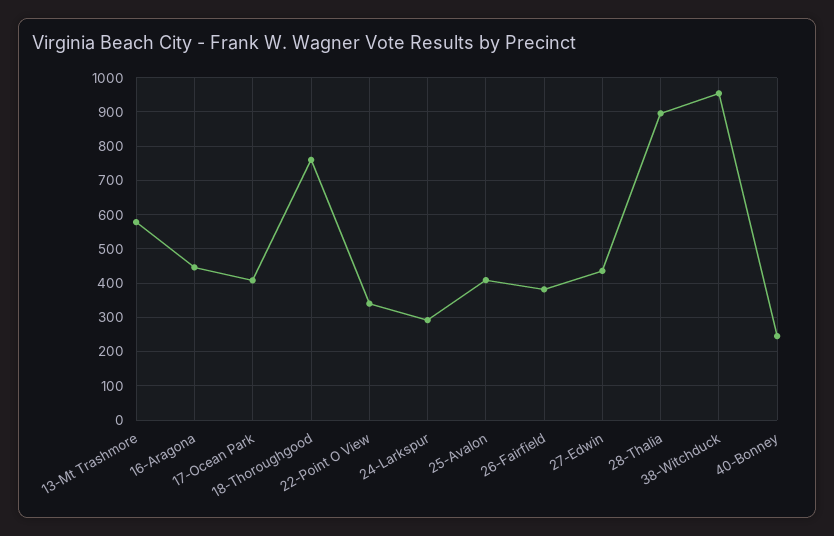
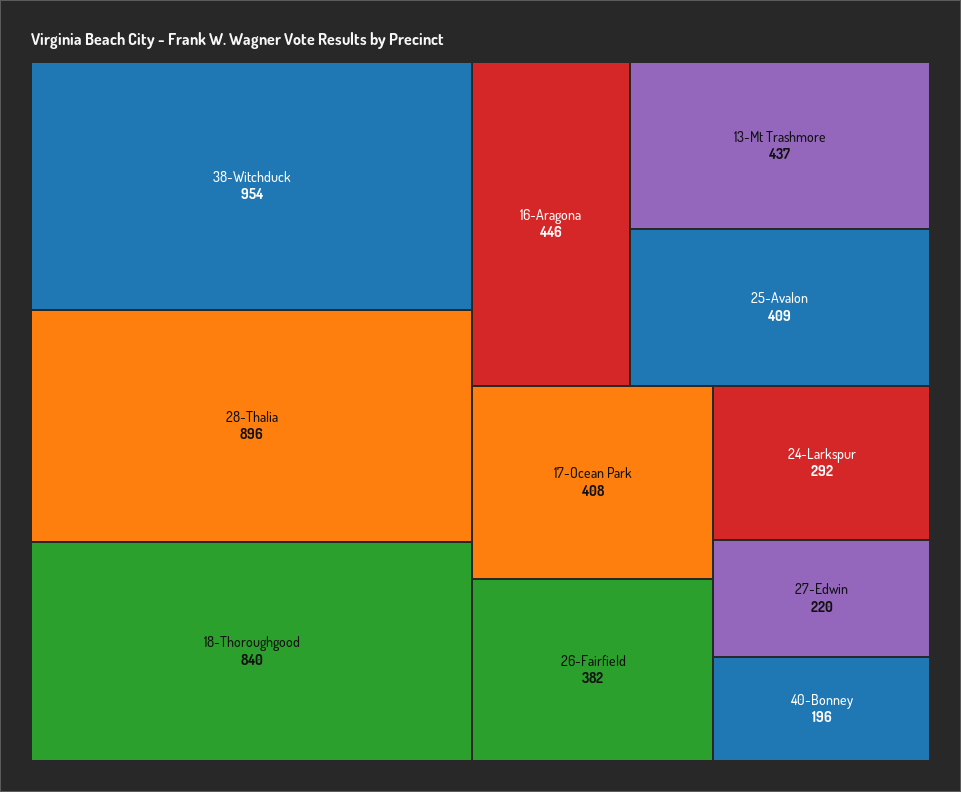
13-Mt Trashmore: 580 -> 437
18-Thoroughgood: 760 -> 840
22-Point O View: 340 -> none
27-Edwin: 440 -> 220
40-Bonney: 240 -> 196

